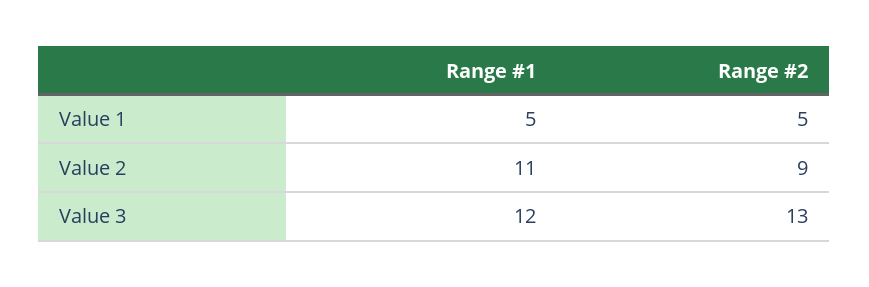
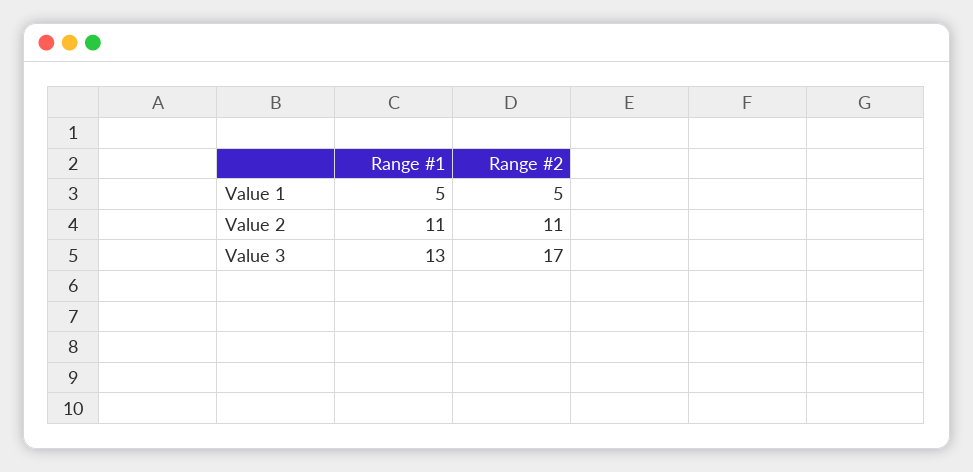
Range #2, Value 2: 9 -> 11
Range #1, Value 3: 12 -> 13
Range #2, Value 3: 13 -> 17

